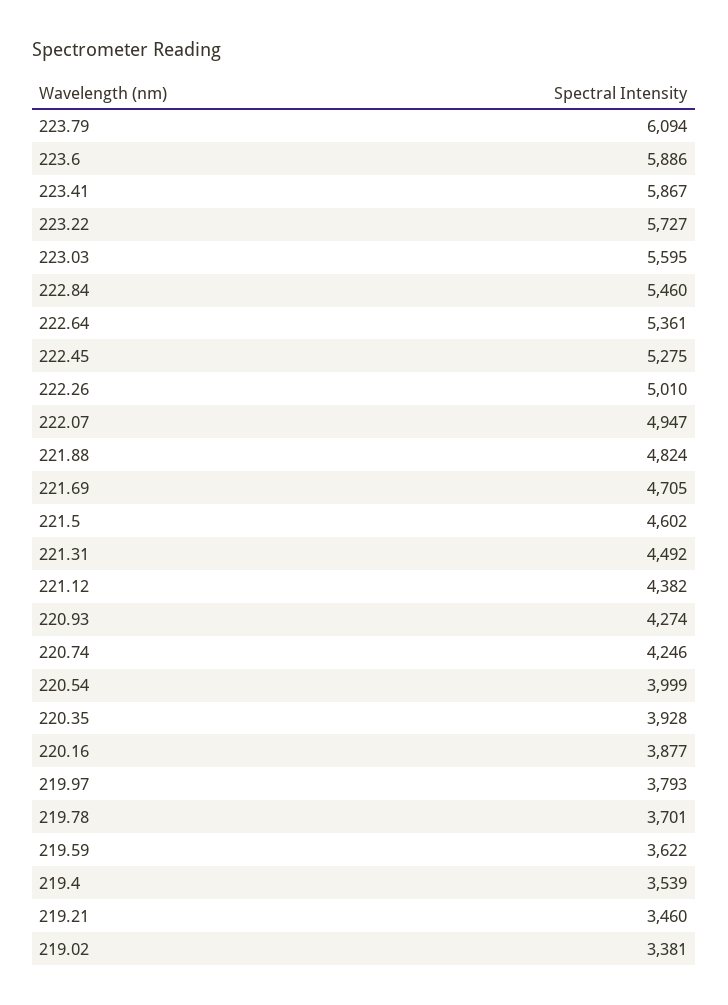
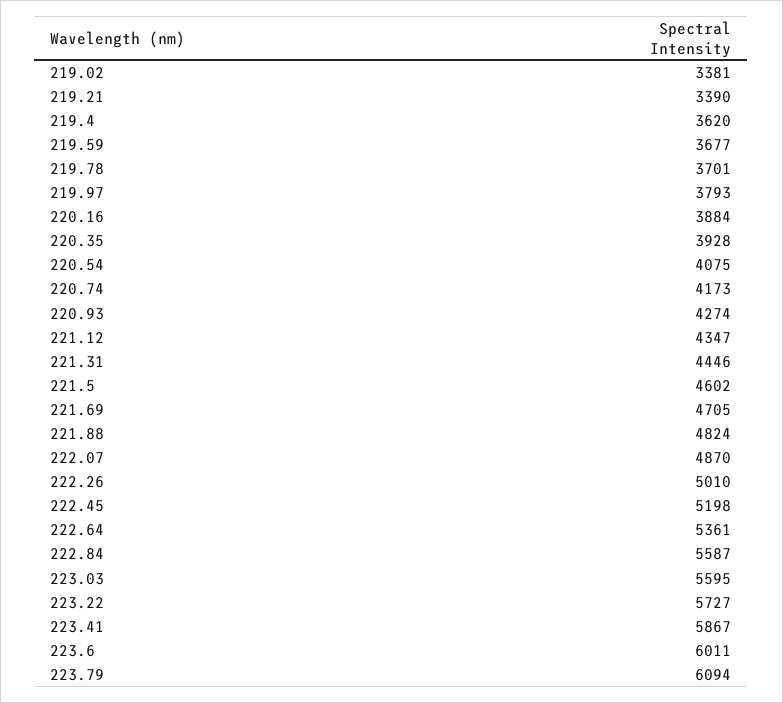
223.6: 5886 -> 6011
222.84: 5460 -> 5587
222.45: 5275 -> 5198
222.07: 4947 -> 4870
221.31: 4492 -> 4446
221.12: 4382 -> 4347
220.74: 4246 -> 4173
220.54: 3999 -> 4075
220.16: 3877 -> 3884
219.59: 3622 -> 3677
219.4: 3539 -> 3620
219.21: 3460 -> 3390

